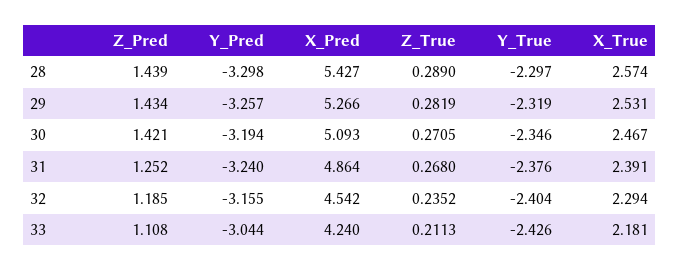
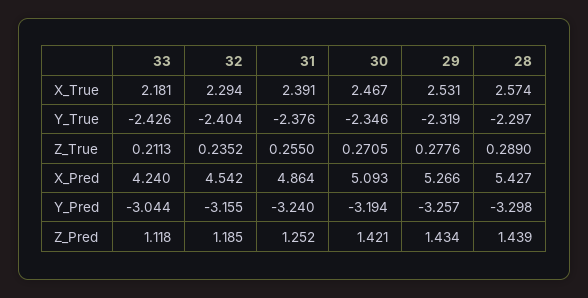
Z_True, 29: 0.2819 -> 0.2776
Z_True, 31: 0.268 -> 0.255
Z_Pred, 33: 1.108 -> 1.118

